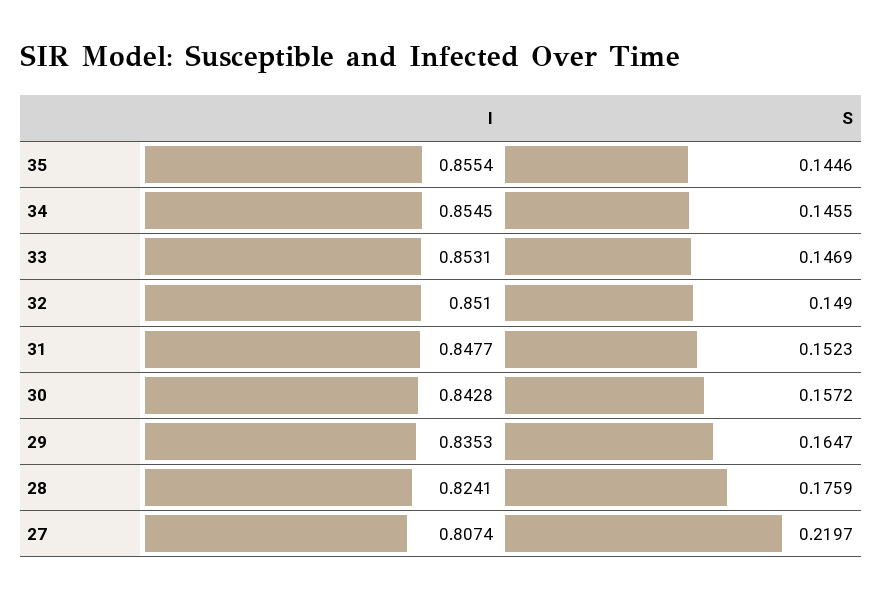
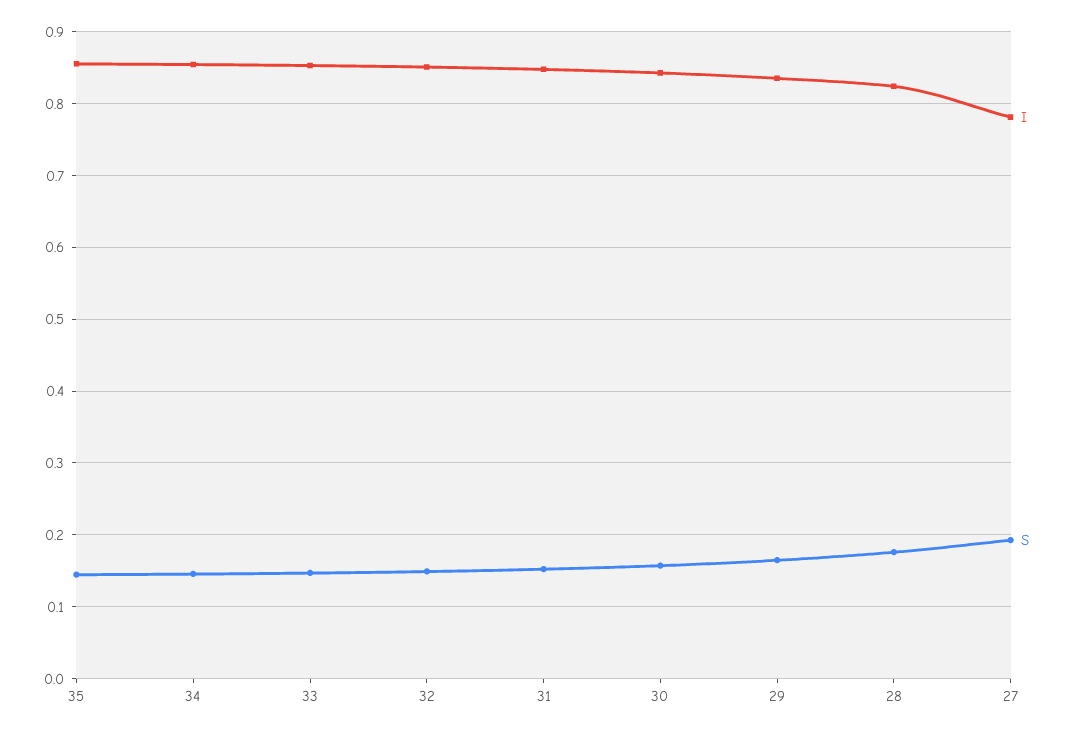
I, 27: 0.8074 -> 0.78
S, 27: 0.2197 -> 0.19

